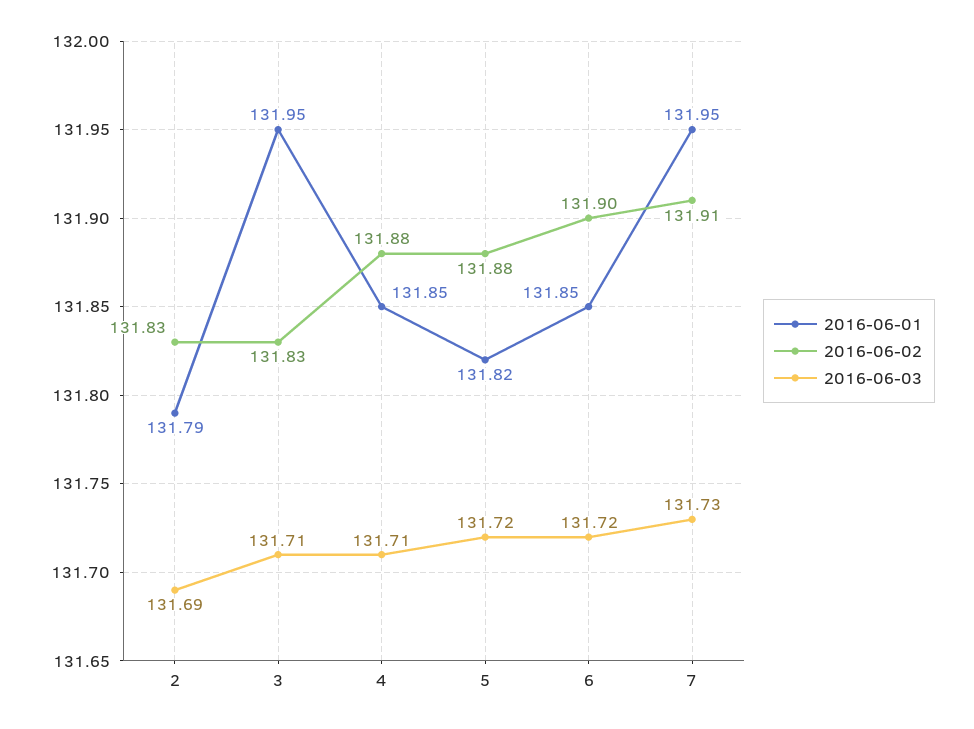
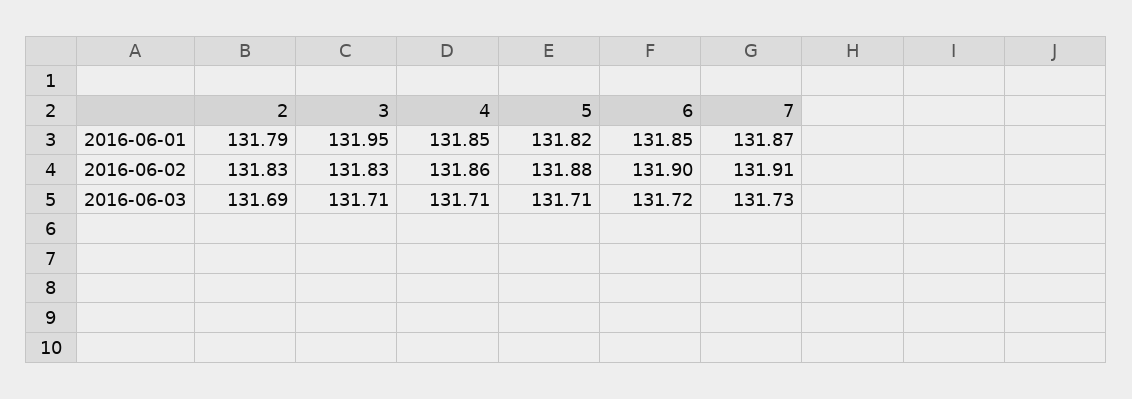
2016-06-02, 4: 131.88 -> 131.86
2016-06-03, 5: 131.72 -> 131.71
2016-06-01, 7: 131.95 -> 131.87

